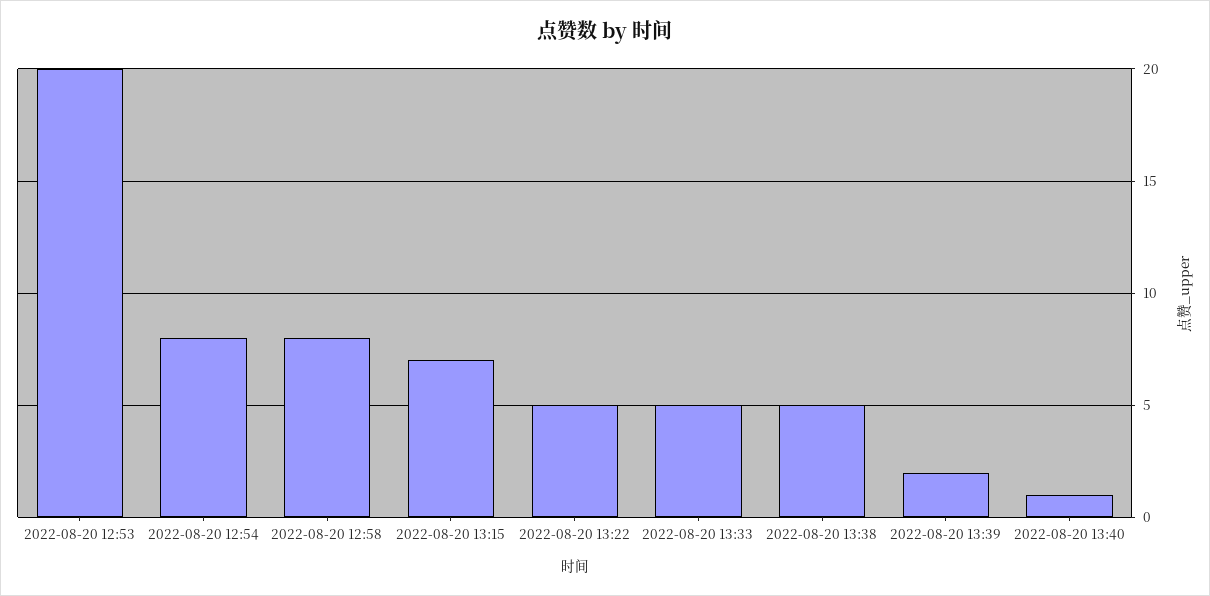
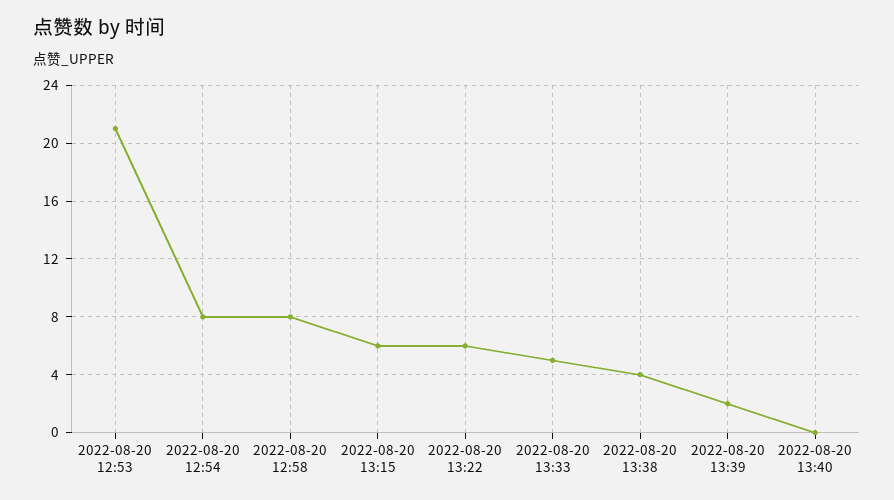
2022-08-20 12:53: 20 -> 21
2022-08-20 13:15: 7 -> 6
2022-08-20 13:22: 5 -> 6
2022-08-20 13:38: 5 -> 4
2022-08-20 13:40: 1 -> 0

